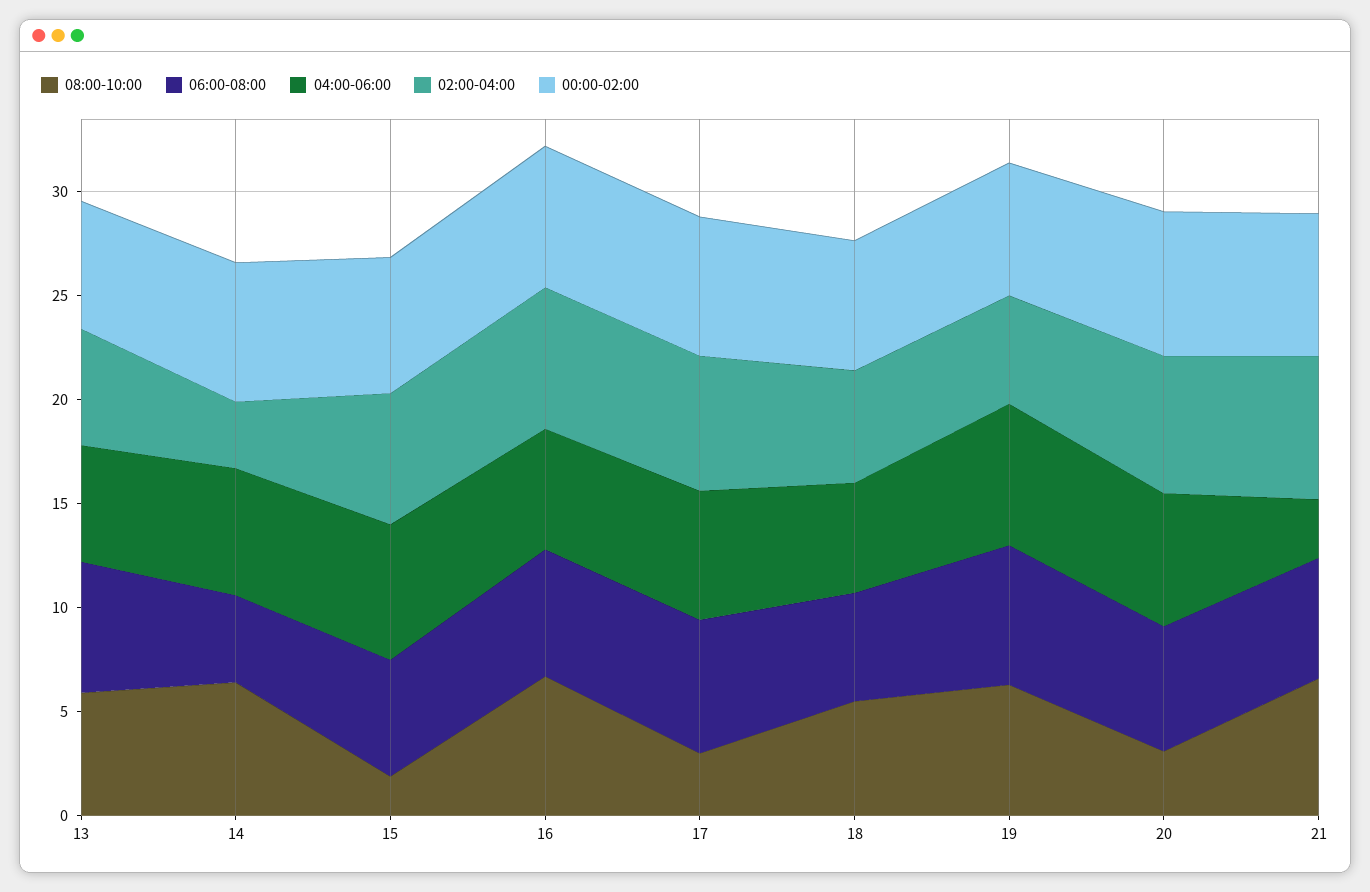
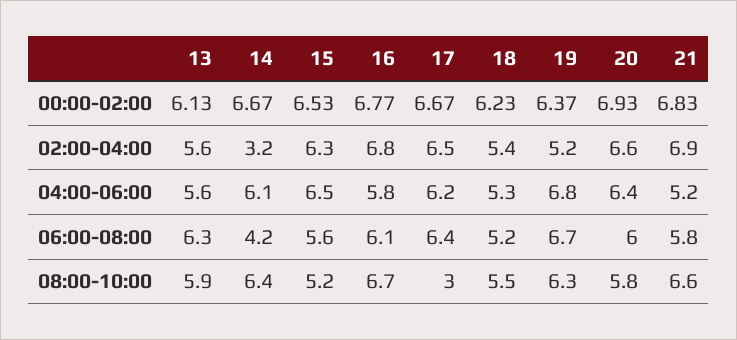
08:00-10:00, 15: 2 -> 5.2
08:00-10:00, 20: 3 -> 5.8
04:00-06:00, 21: 3 -> 5.2

